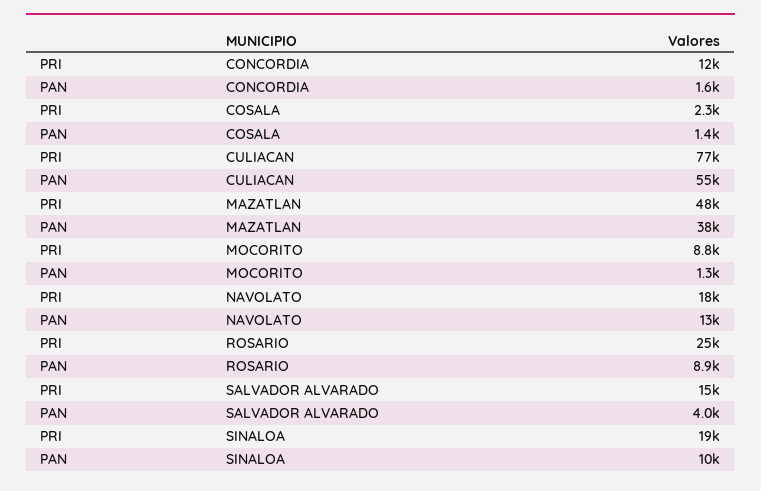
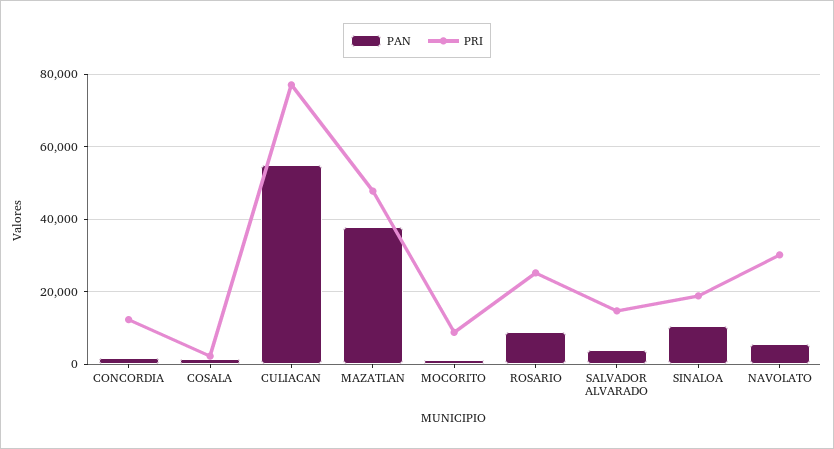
PRI, NAVOLATO: 18000 -> 30000
PAN, NAVOLATO: 13000 -> 6000

